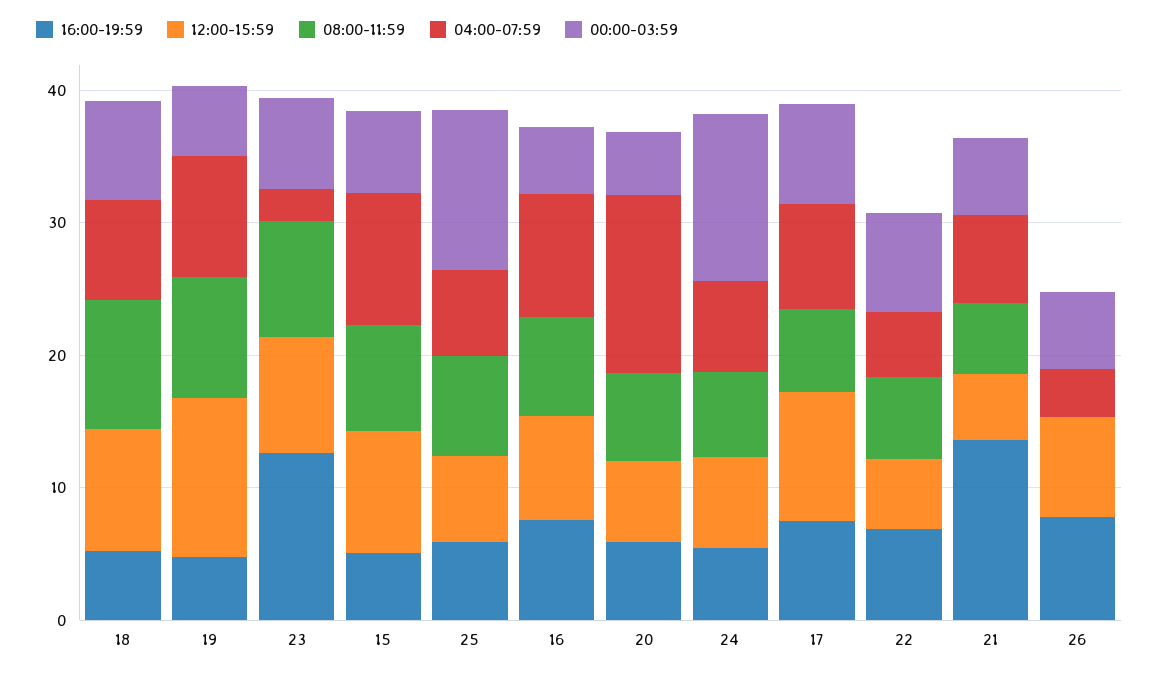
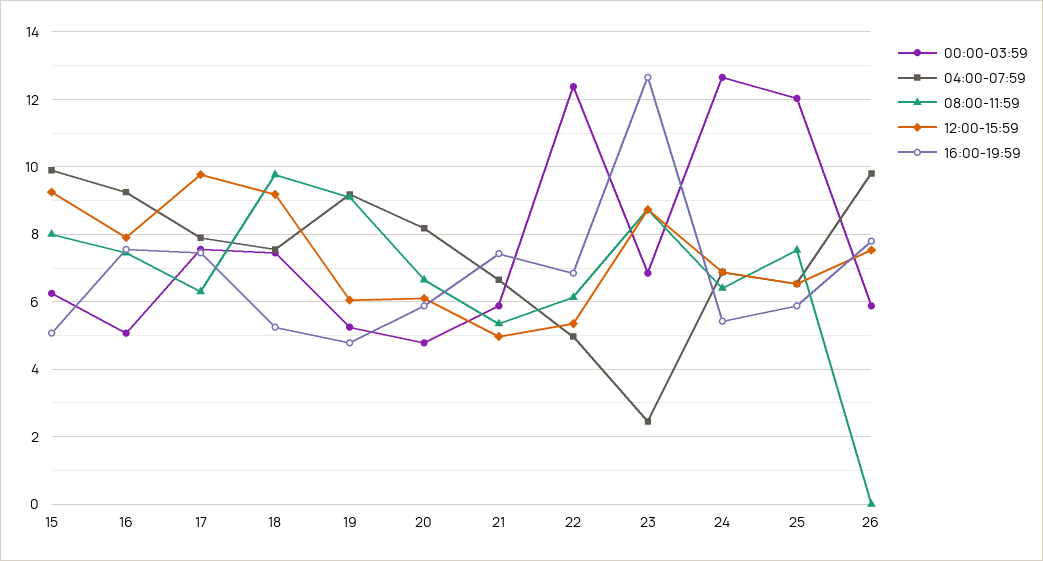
12:00-15:59, 19: 12 -> 6
04:00-07:59, 20: 14 -> 8.2
00:00-03:59, 22: 8 -> 12.4
16:00-19:59, 21: 14 -> 7.4
04:00-07:59, 26: 4 -> 9.8

